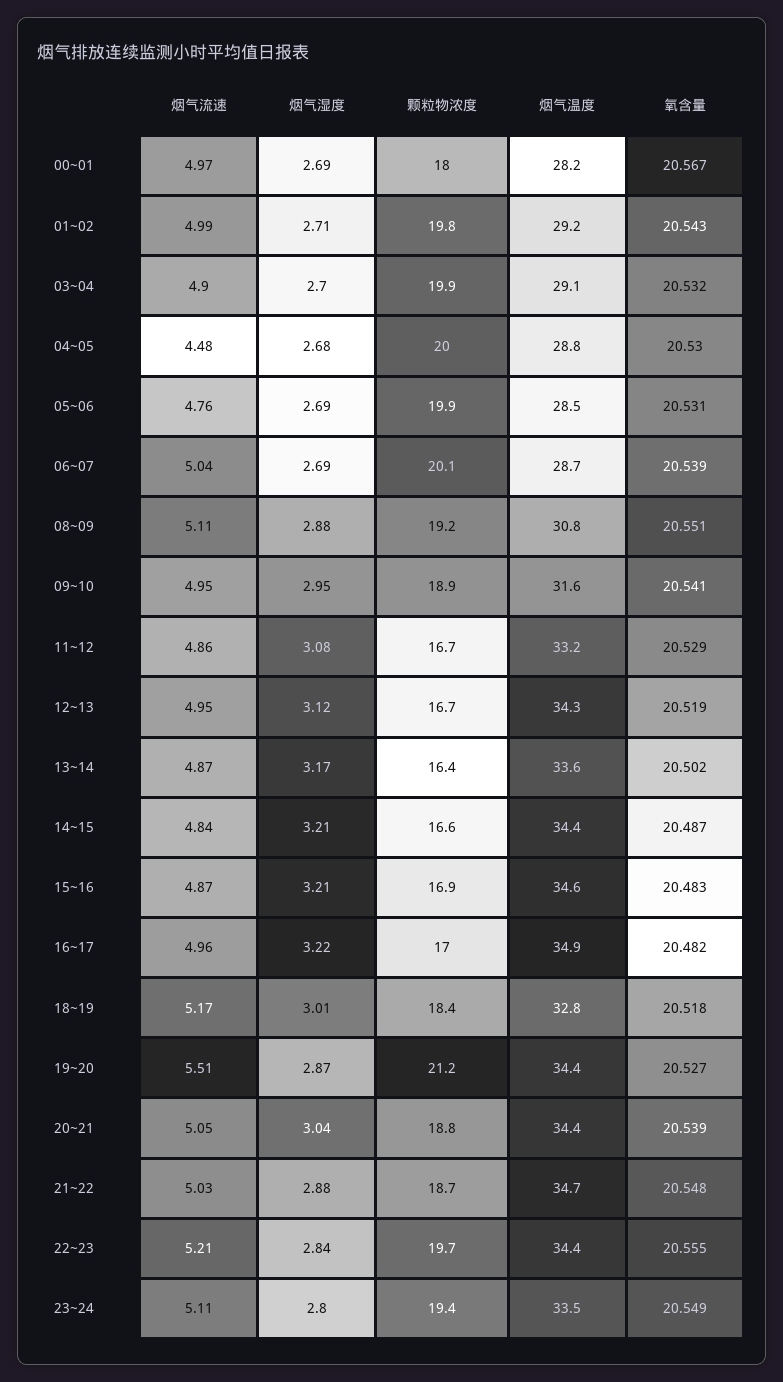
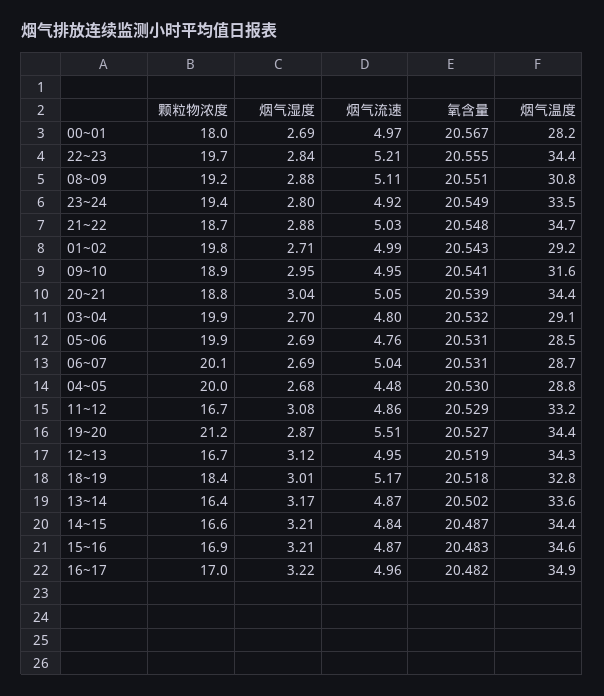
烟气流速, 03~04: 4.9 -> 4.8
氧含量, 06~07: 20.539 -> 20.531
烟气流速, 23~24: 5.11 -> 4.92

